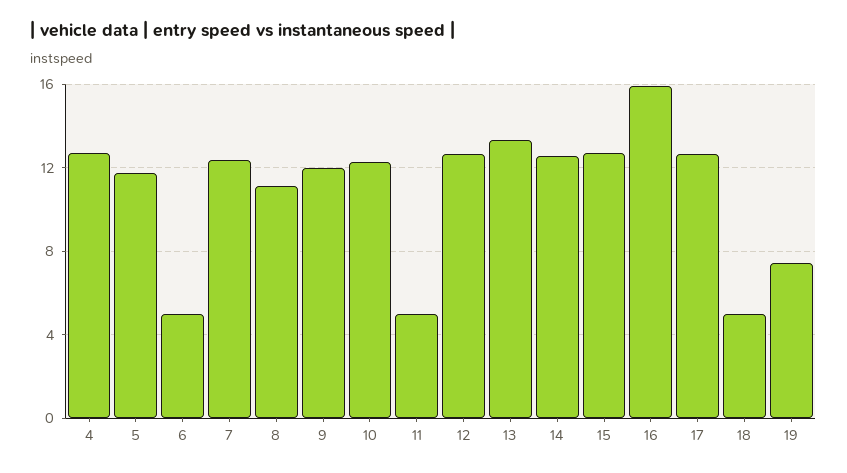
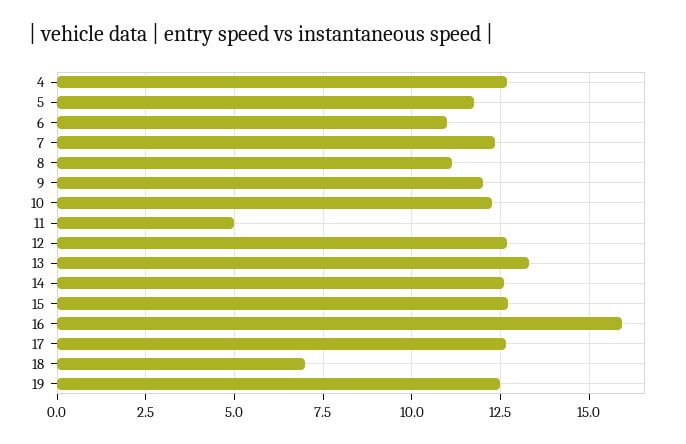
6: 5 -> 11
18: 5 -> 7
19: 7.5 -> 12.5

